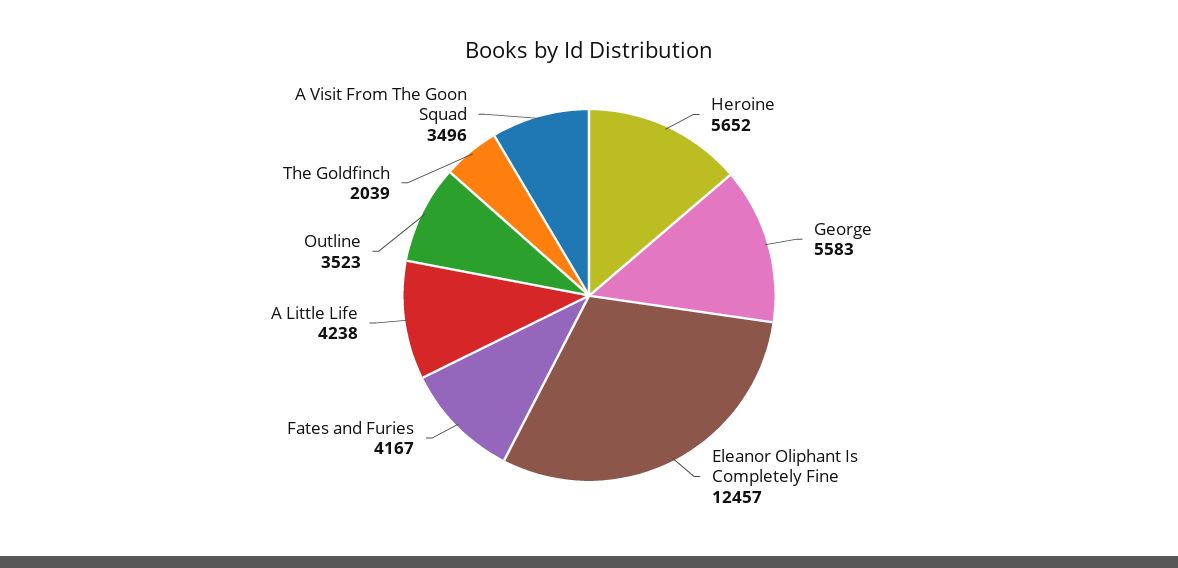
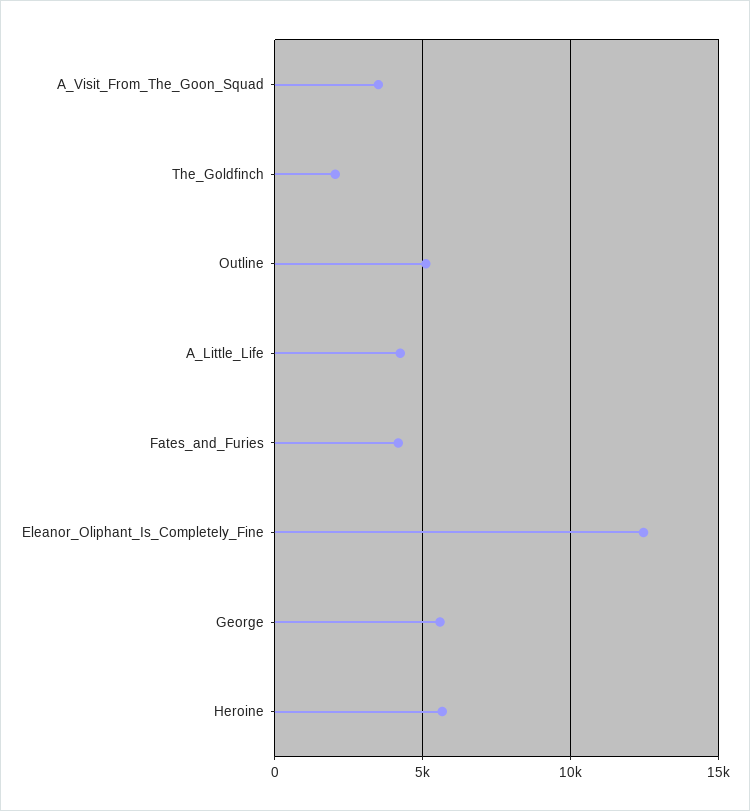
Outline: 3523 -> 5000

